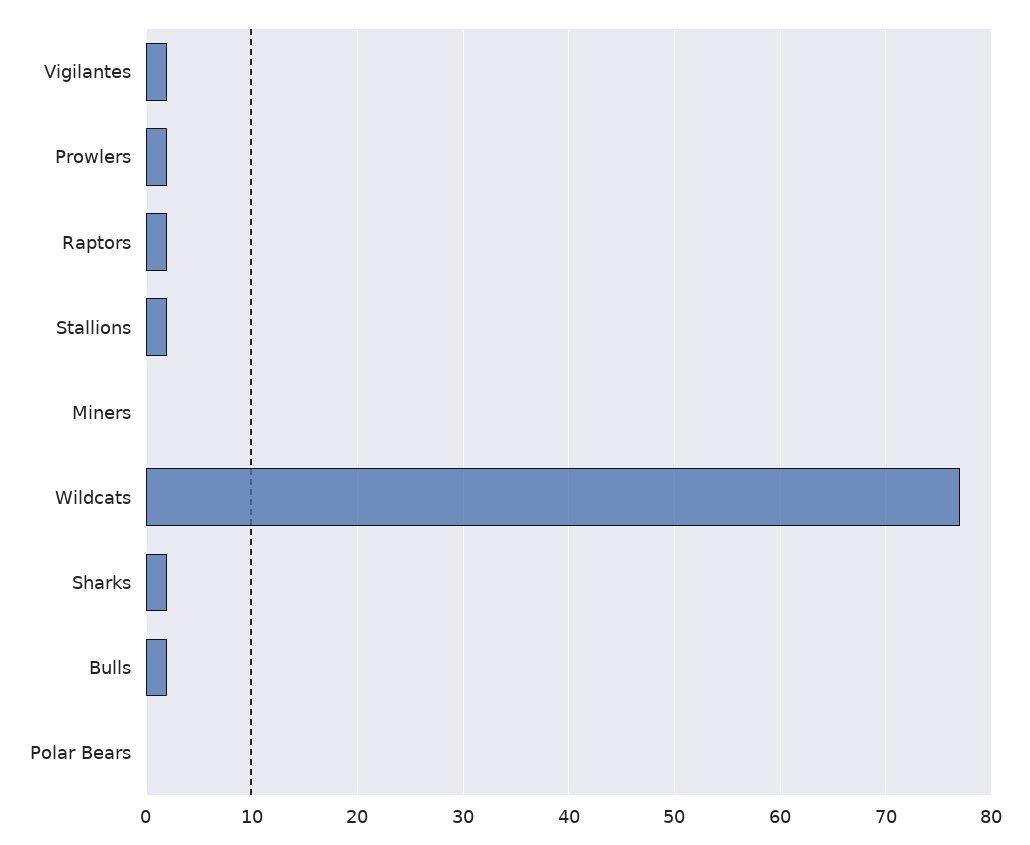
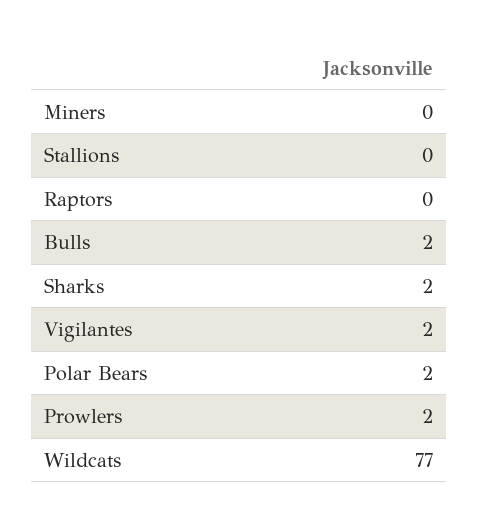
Raptors: 2 -> 0
Stallions: 2 -> 0
Polar Bears: 0 -> 2

